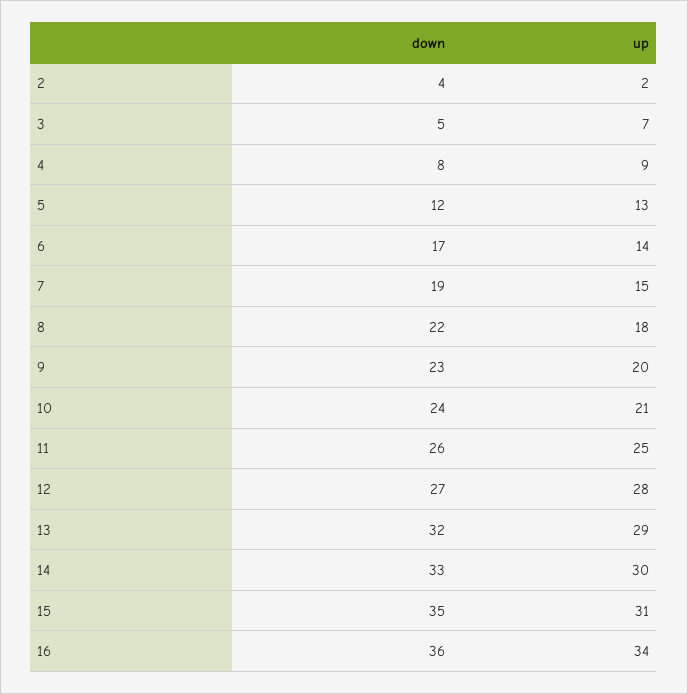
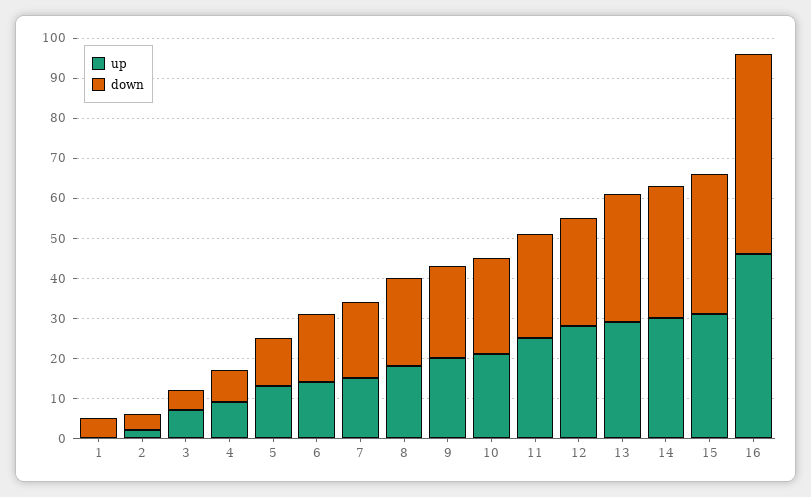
down, 16: 36 -> 50
up, 16: 34 -> 45
up, 1: none -> 0
down, 1: none -> 5

